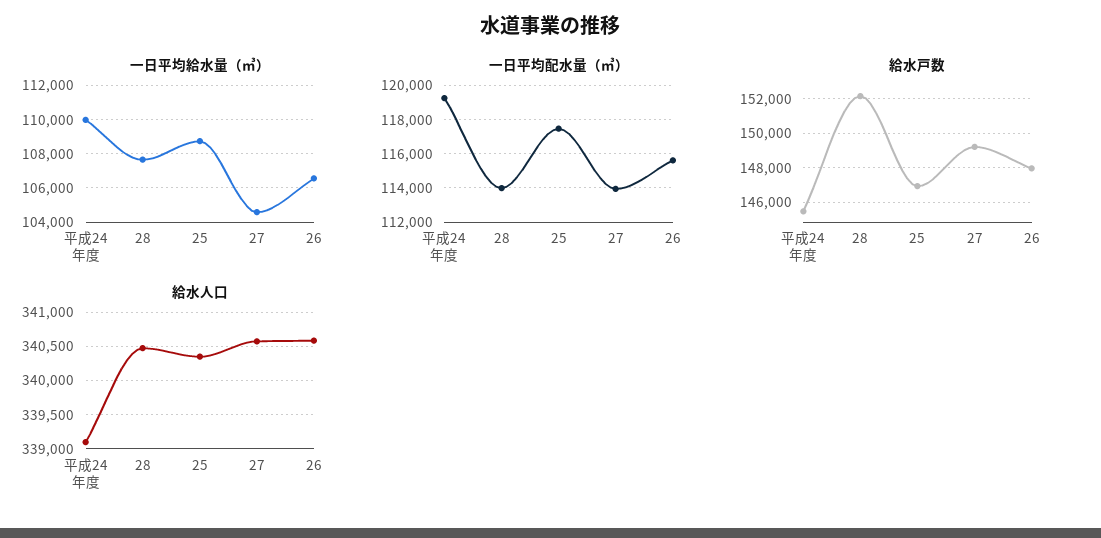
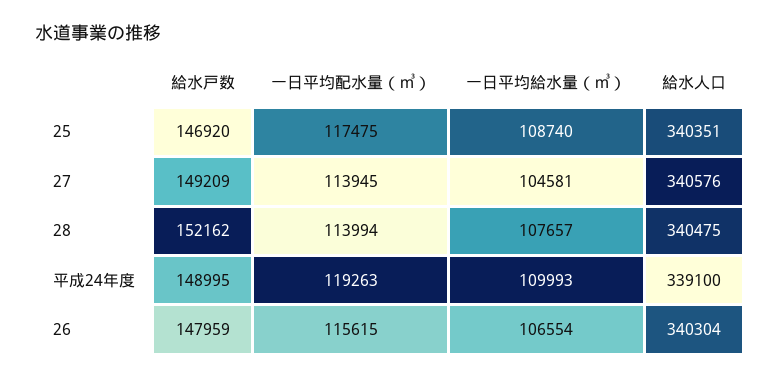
給水戸数, 平成24年度: 145500 -> 148995
給水人口, 26: 340600 -> 340304

